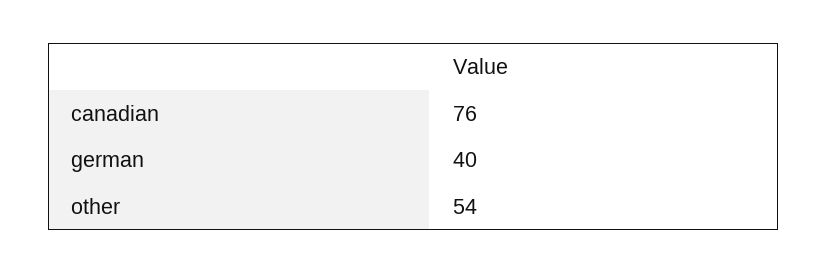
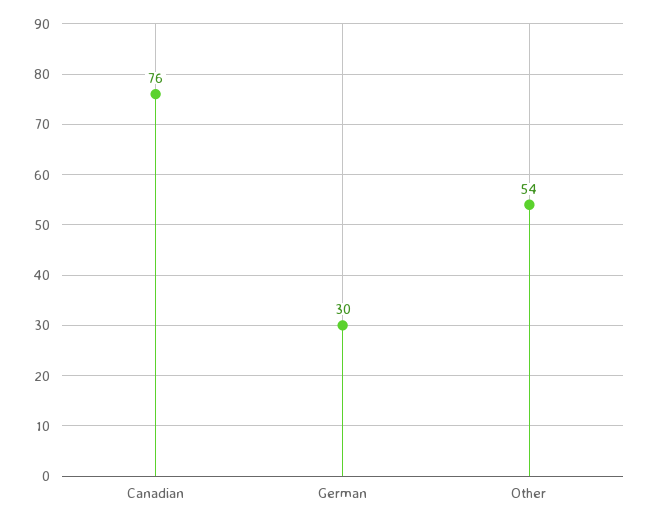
german: 40 -> 30

